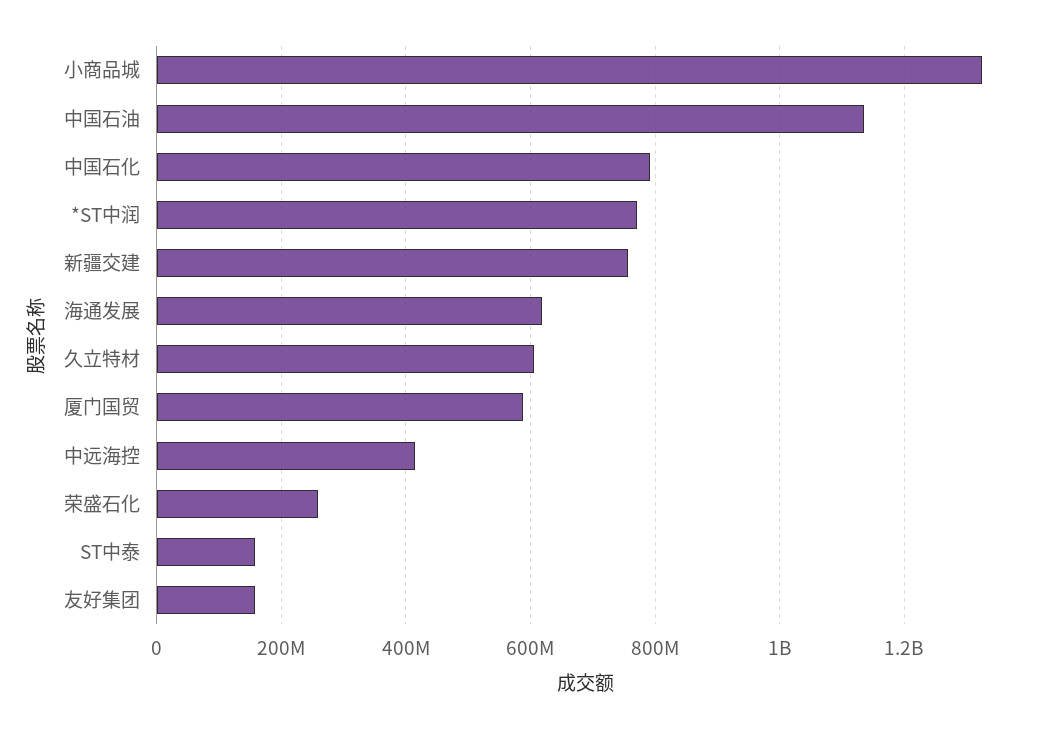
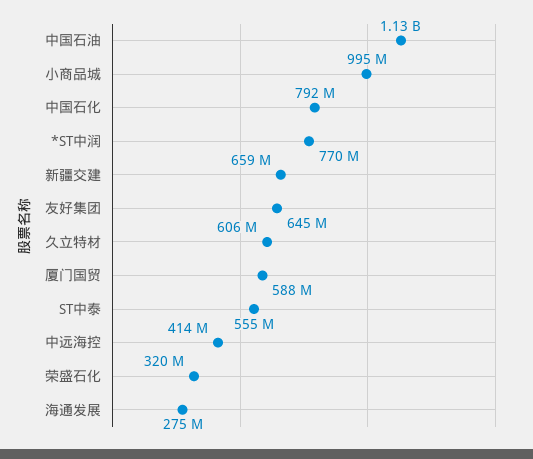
小商品城: 1320000000 -> 995000000
新疆交建: 760000000 -> 659000000
海通发展: 620000000 -> 275000000
荣盛石化: 260000000 -> 320000000
ST中泰: 160000000 -> 555000000
友好集团: 160000000 -> 645000000

